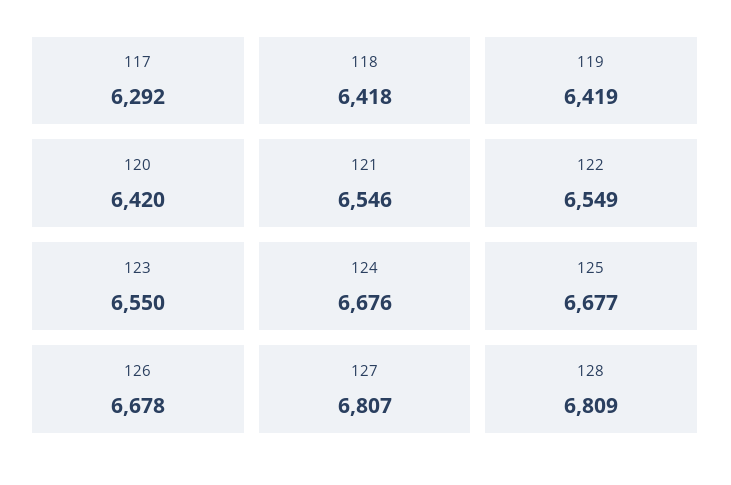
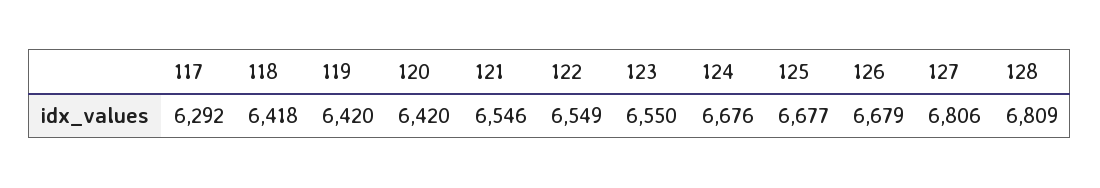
119: 6419 -> 6420
126: 6678 -> 6679
127: 6807 -> 6806

